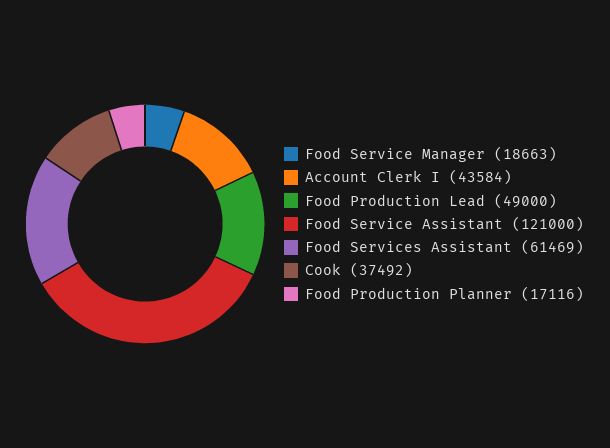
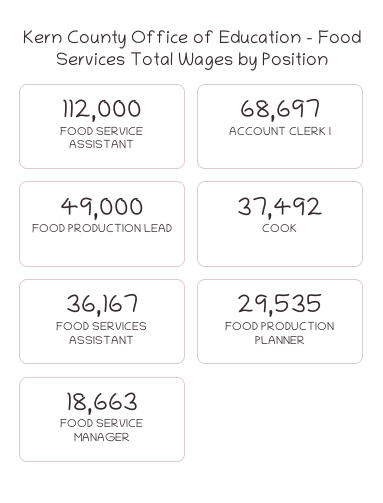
Account Clerk I: 43584 -> 68697
Food Service Assistant: 121000 -> 112000
Food Services Assistant: 61469 -> 36167
Food Production Planner: 17116 -> 29535

